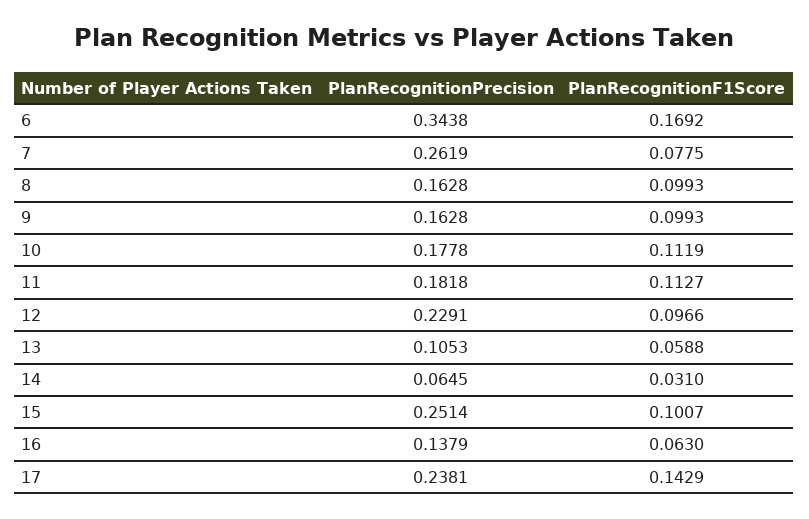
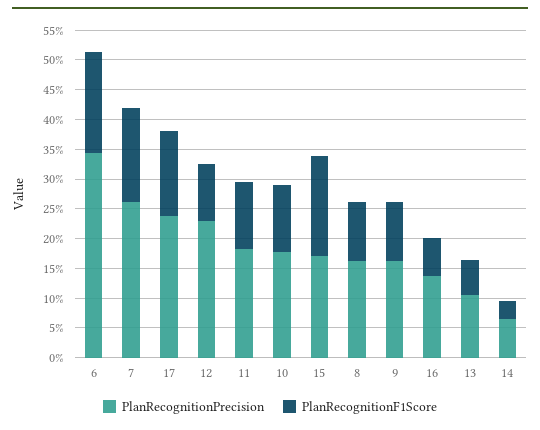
PlanRecognitionF1Score, 7: 0.0775 -> 0.15
PlanRecognitionPrecision, 15: 0.2514 -> 0.175
PlanRecognitionF1Score, 15: 0.1007 -> 0.175

